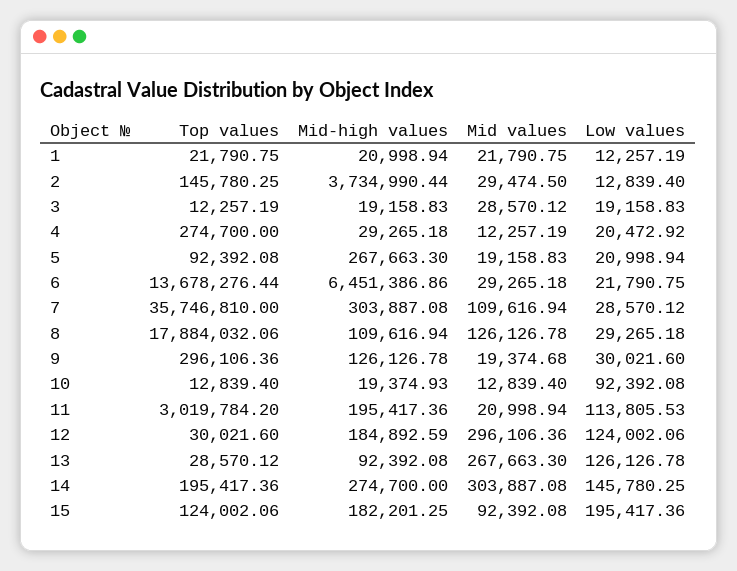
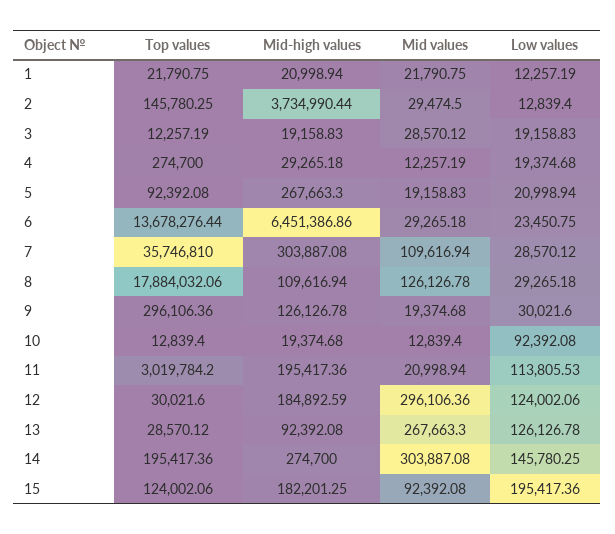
Low values, 4: 20472.92 -> 19374.68
Low values, 6: 21790.75 -> 23450.75
Mid-high values, 10: 19374.93 -> 19374.68

